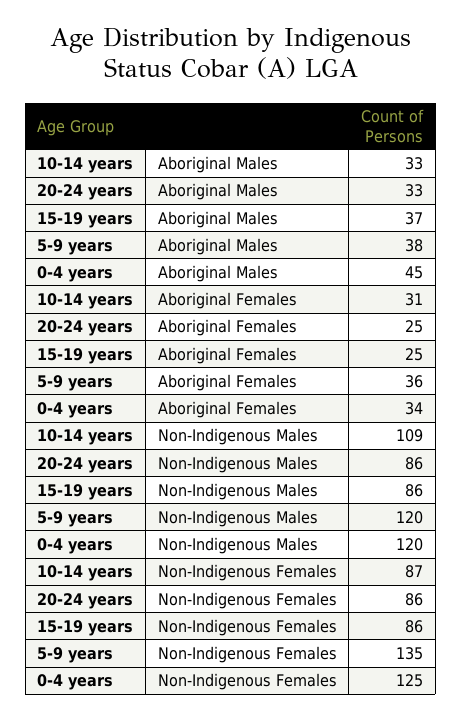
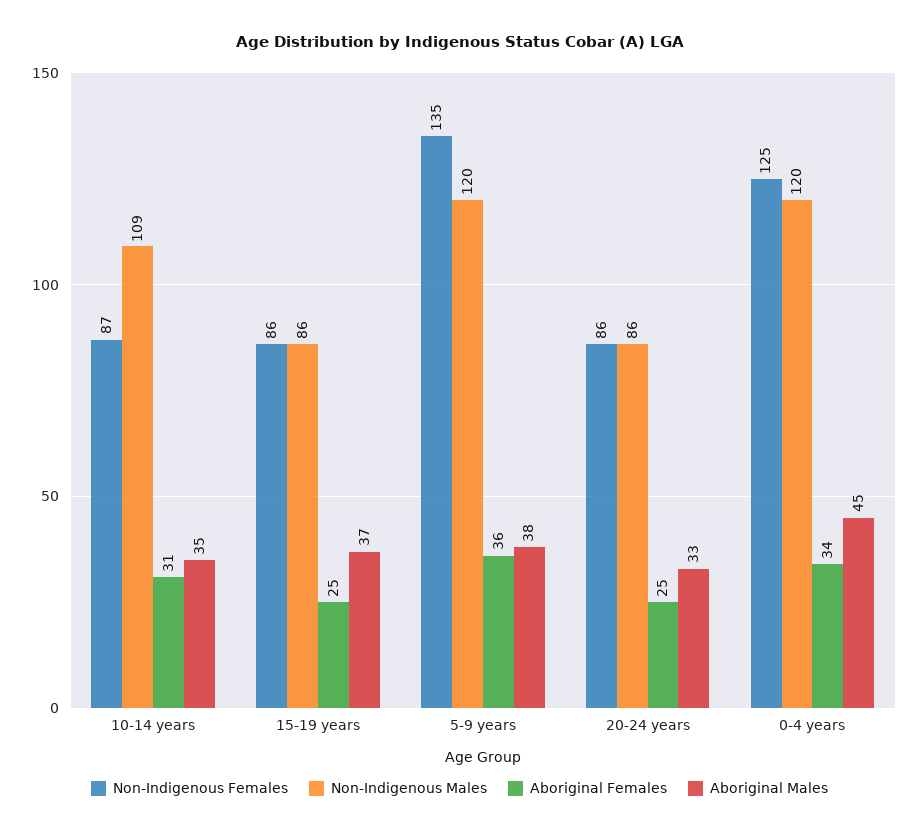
Aboriginal Males, 10-14 years: 33 -> 35

